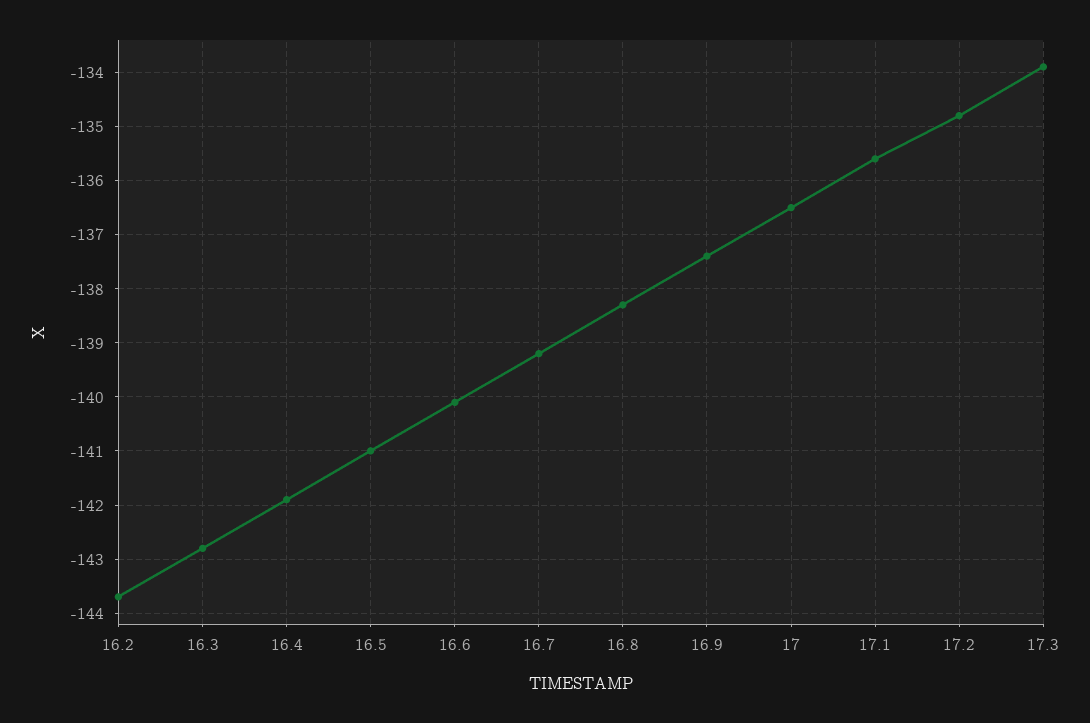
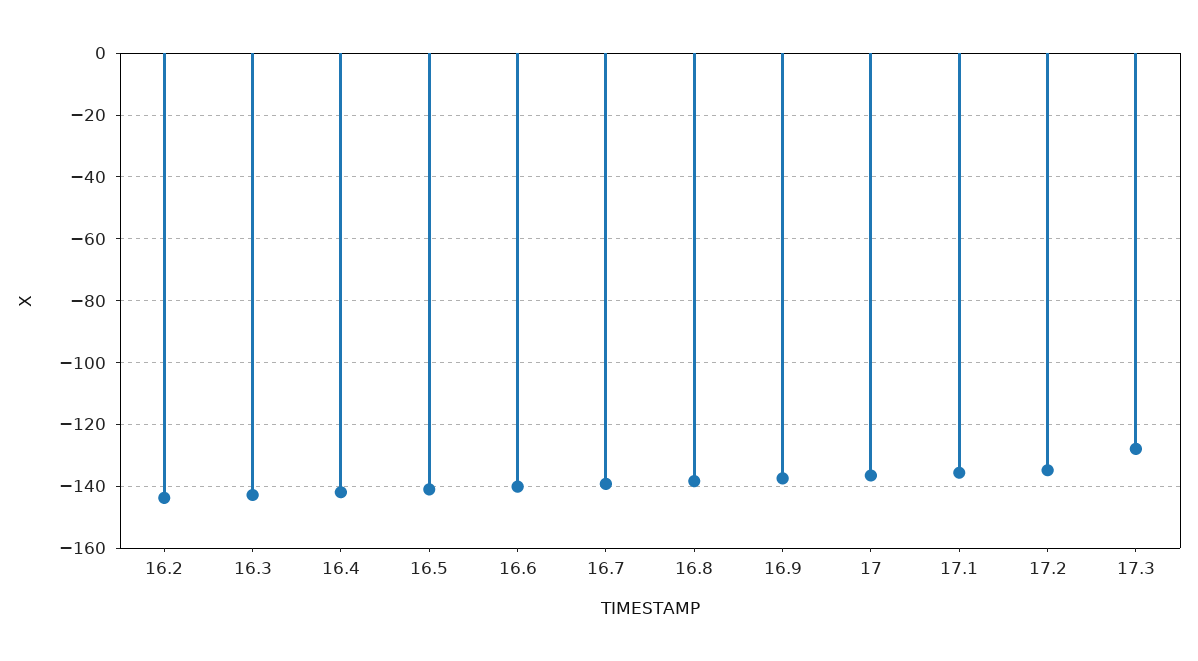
17.3: -134 -> -128

